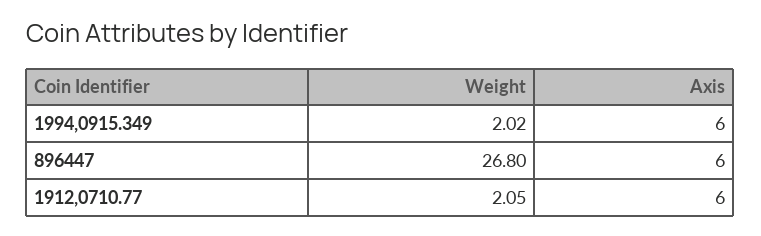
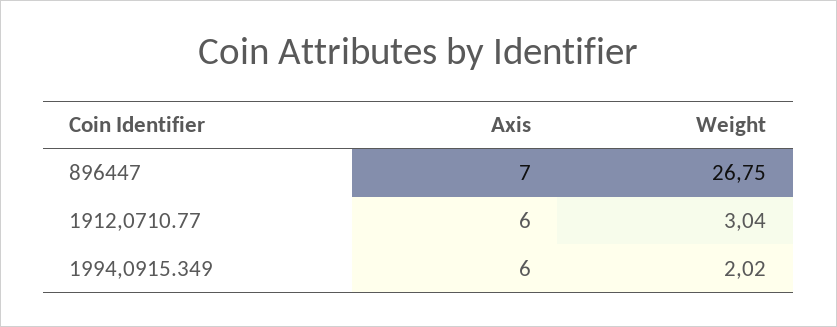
Weight, 896447: 26.8 -> 26.75
Axis, 896447: 6 -> 7
Weight, 1912,0710.77: 2.05 -> 3.04

